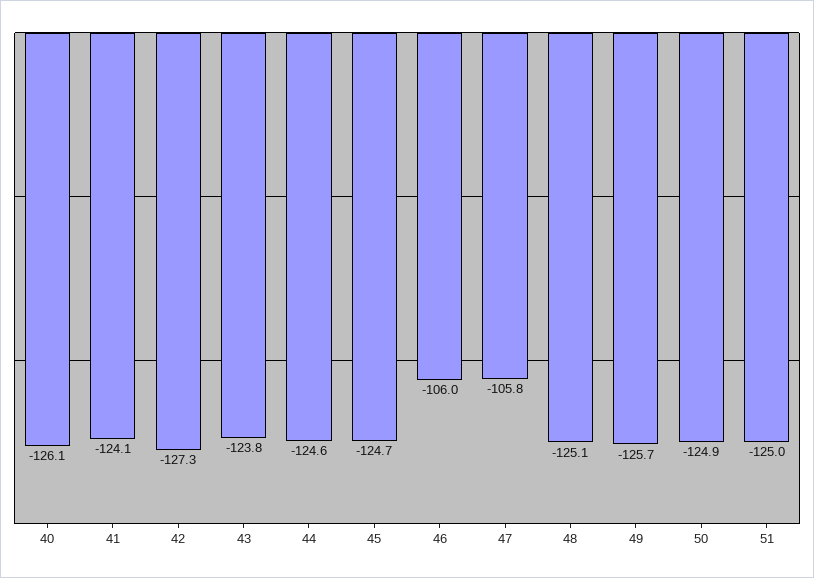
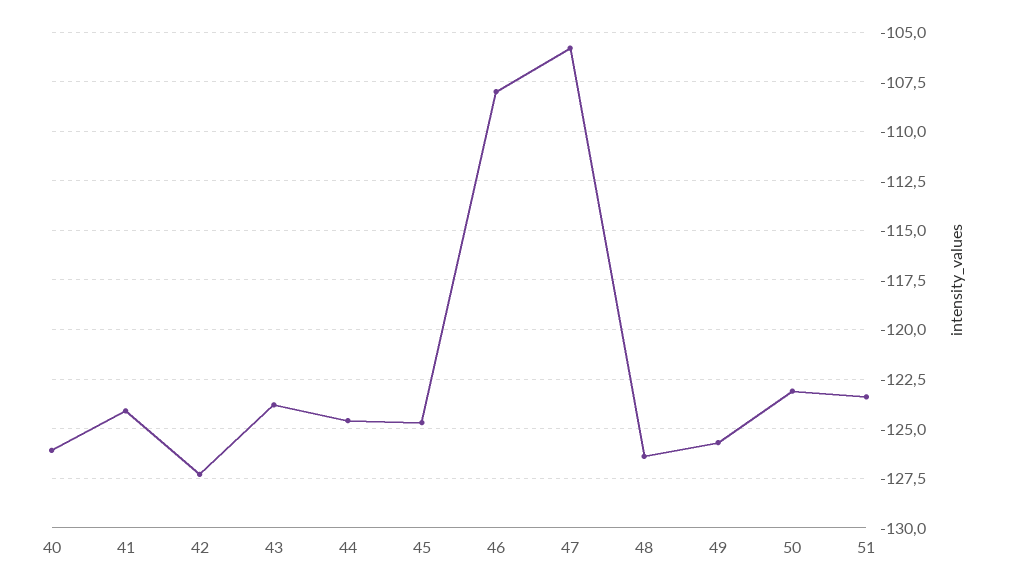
46: -106 -> -108
48: -125.1 -> -126.5
50: -124.9 -> -123
51: -125 -> -123.5

